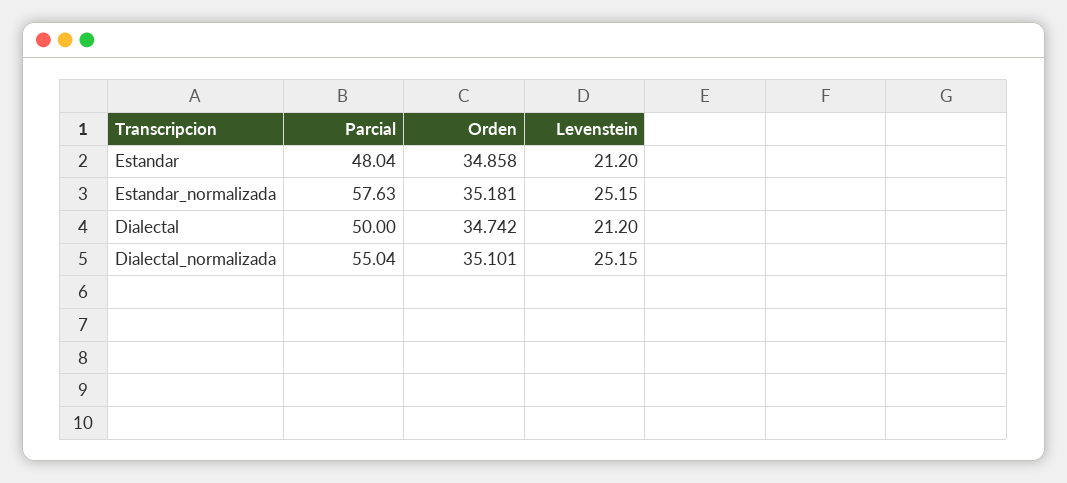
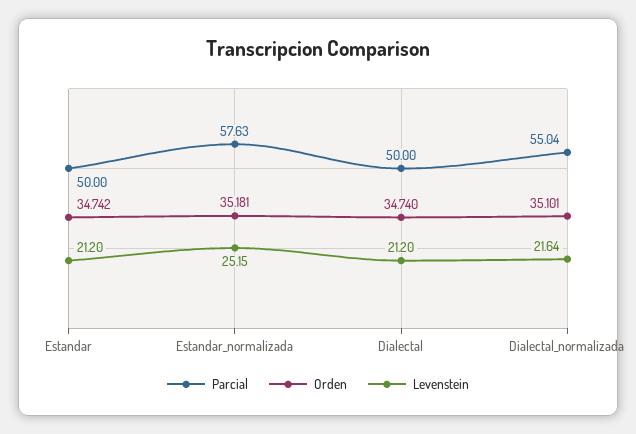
Parcial, Estandar: 48.04 -> 50
Orden, Estandar: 34.858 -> 34.742
Orden, Dialectal: 34.742 -> 34.74
Levenstein, Dialectal_normalizada: 25.15 -> 21.64

